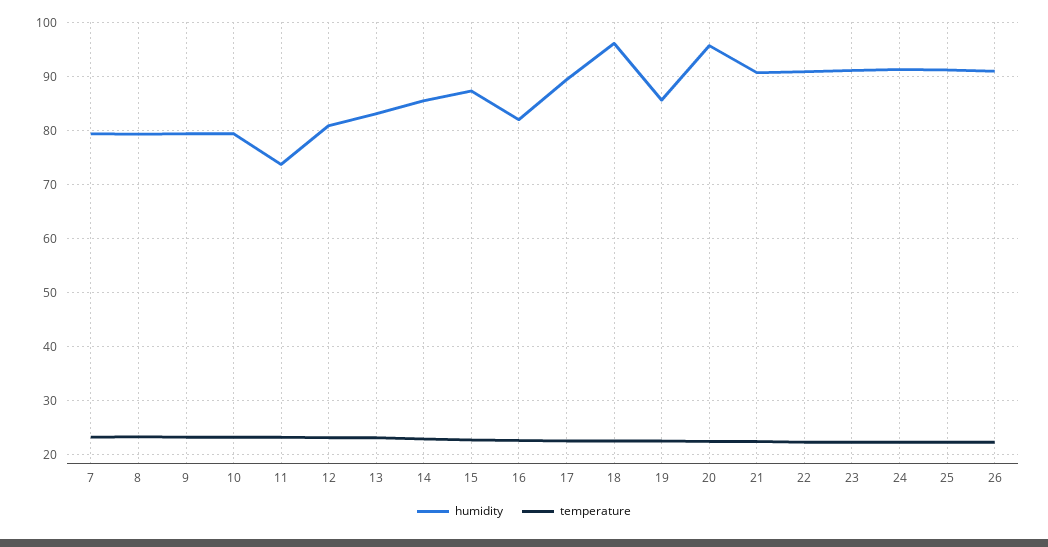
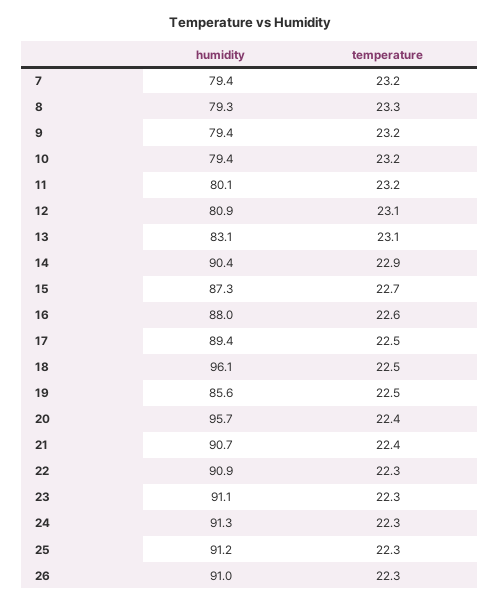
humidity, 11: 74 -> 80.1
humidity, 14: 86 -> 90.4
humidity, 16: 82 -> 88

